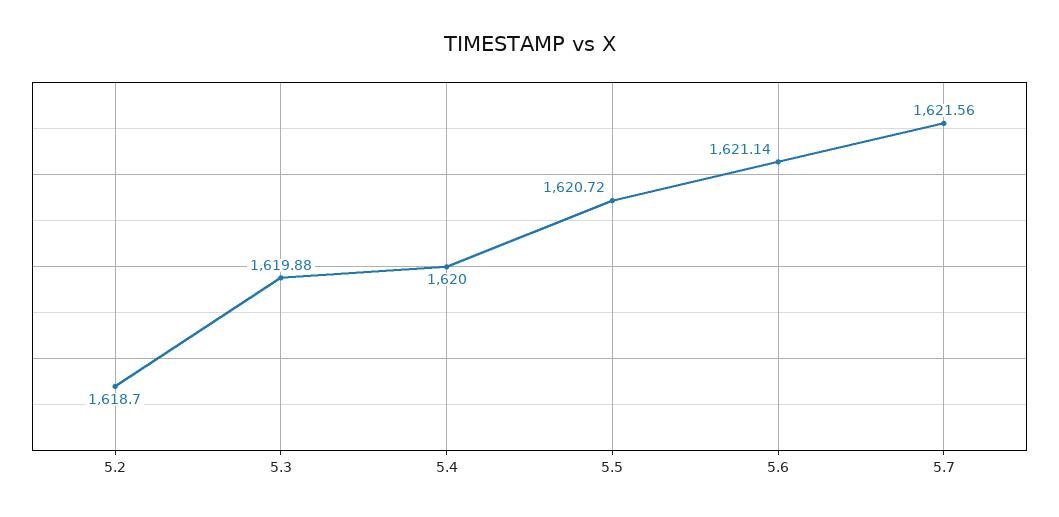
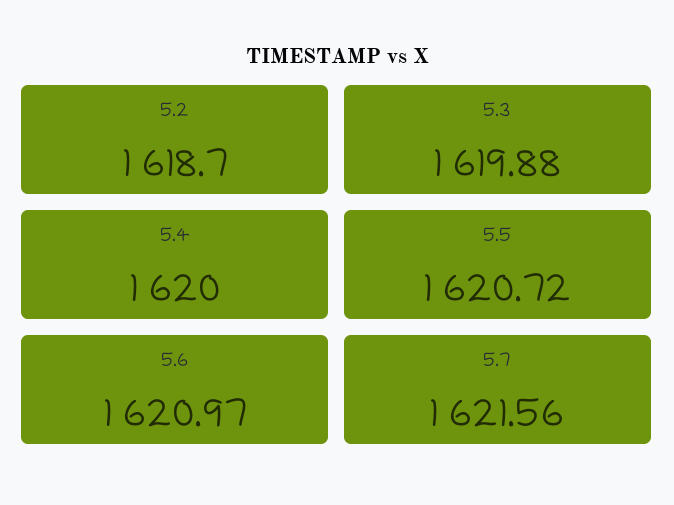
5.6: 1621.14 -> 1620.97

